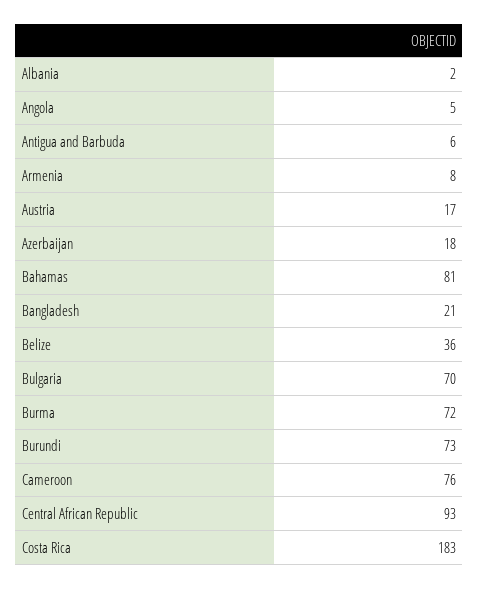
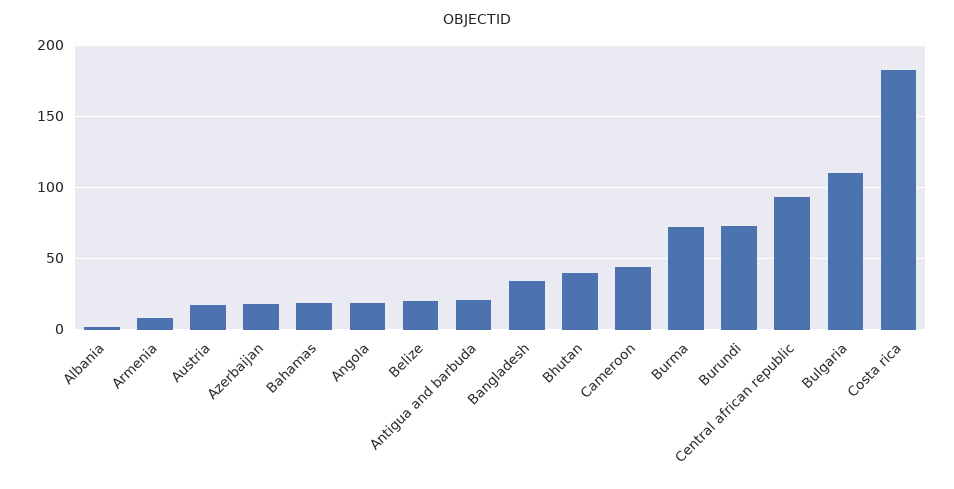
Angola: 5 -> 20
Antigua and Barbuda: 6 -> 20
Bahamas: 81 -> 20
Bangladesh: 21 -> 35
Belize: 36 -> 20
Bulgaria: 70 -> 110
Cameroon: 76 -> 45
Bhutan: none -> 40

